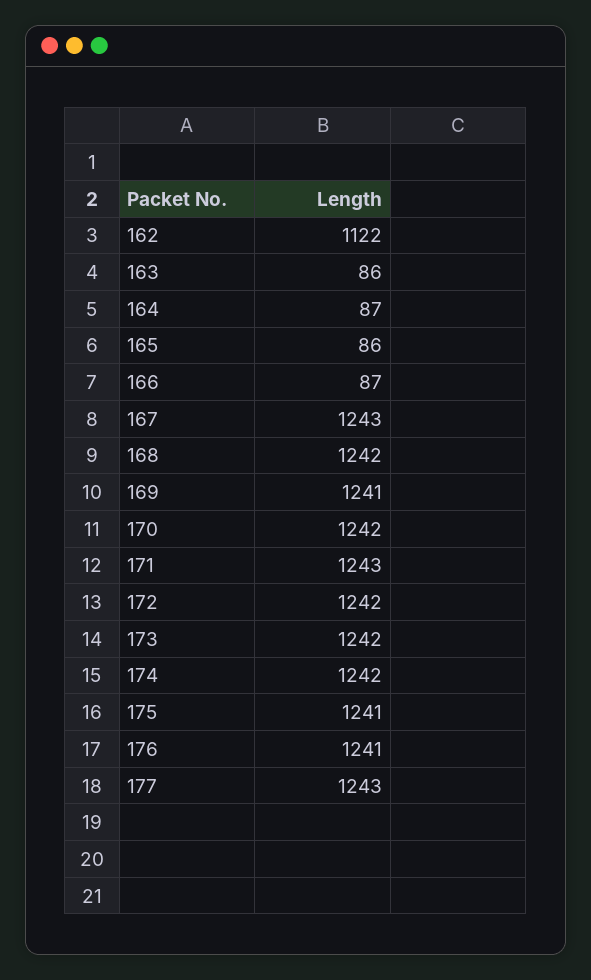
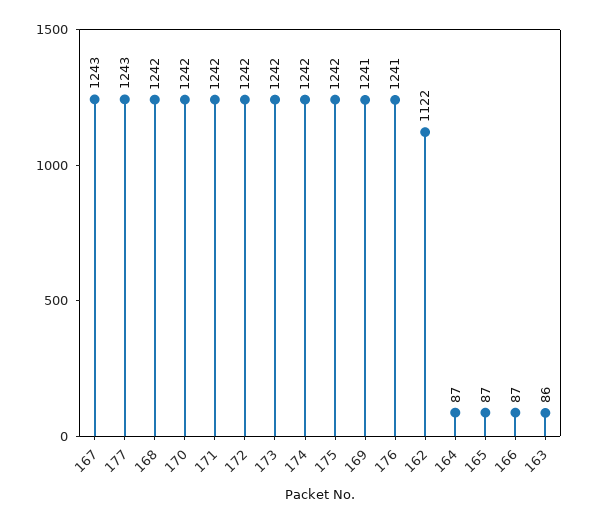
165: 86 -> 87
171: 1243 -> 1242
175: 1241 -> 1242

